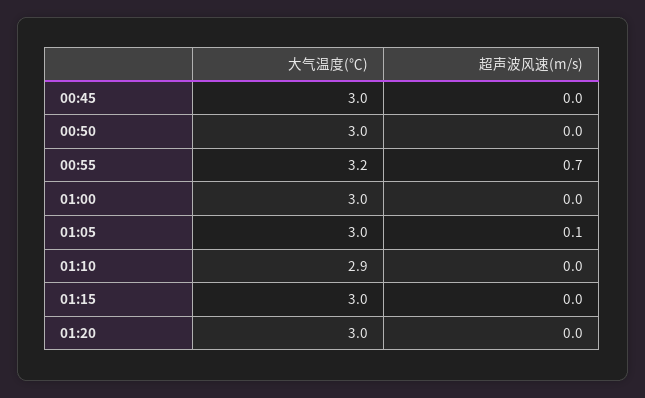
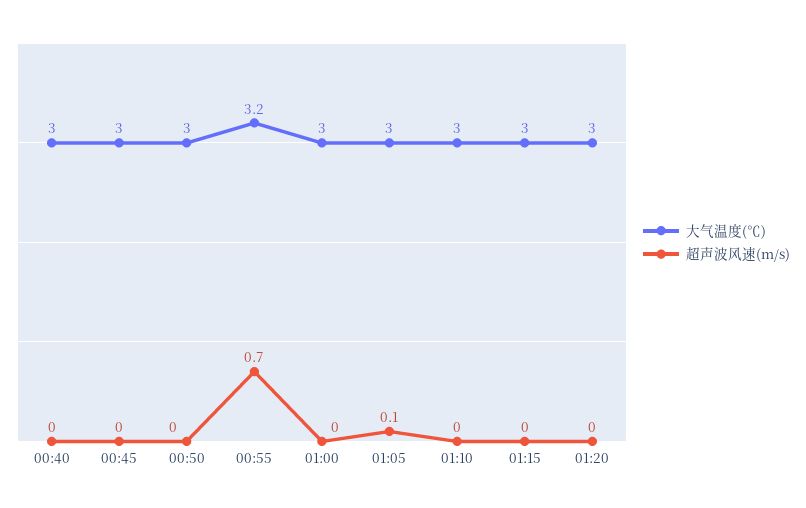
大气温度(℃), 01:10: 2.9 -> 3
大气温度(℃), 00:40: none -> 3
超声波风速(m/s), 00:40: none -> 0

